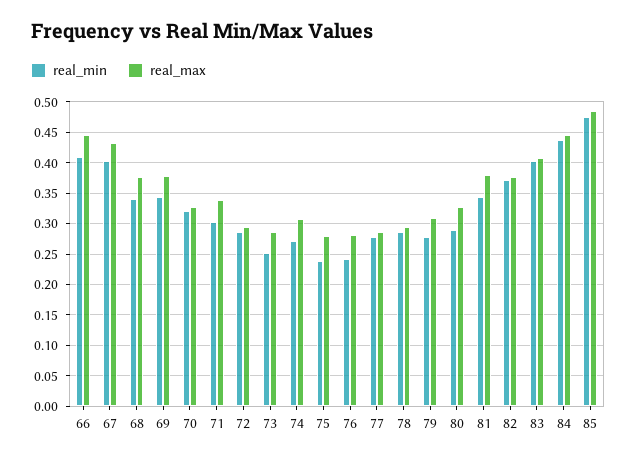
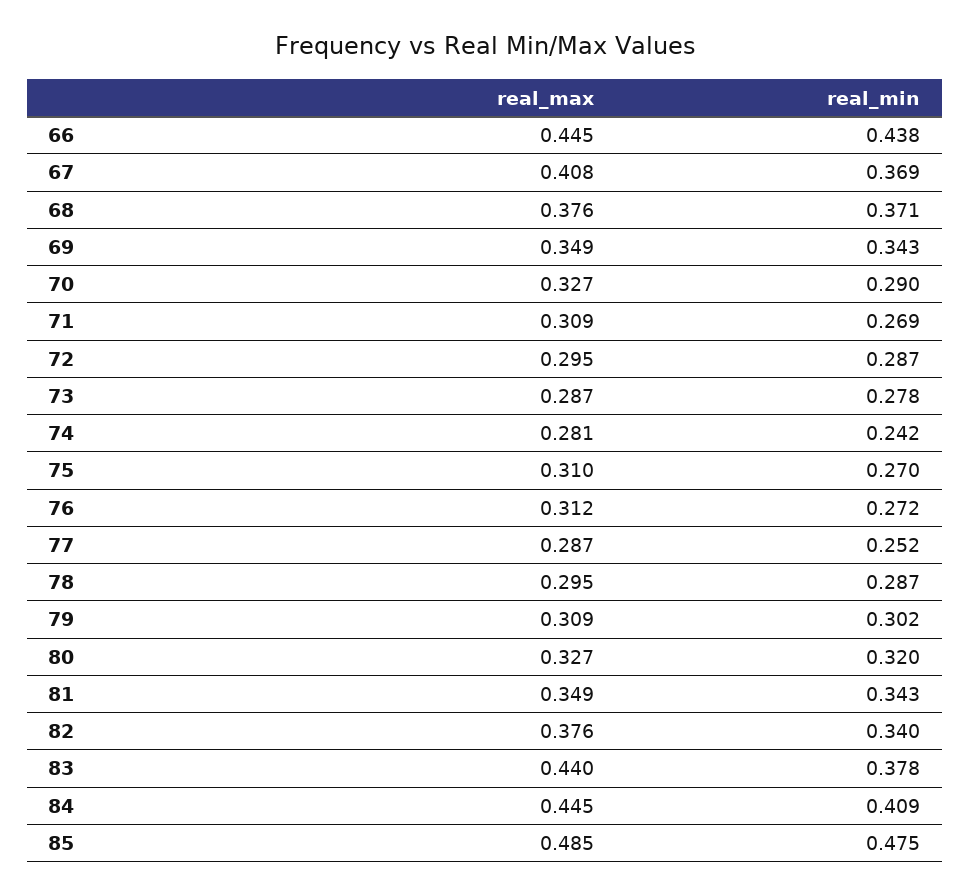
real_min, 66: 0.41 -> 0.438
real_min, 67: 0.4 -> 0.369
real_max, 67: 0.43 -> 0.408
real_min, 68: 0.34 -> 0.371
real_max, 69: 0.38 -> 0.349
real_min, 70: 0.32 -> 0.29
real_min, 71: 0.3 -> 0.269
real_max, 71: 0.34 -> 0.309
real_min, 73: 0.25 -> 0.278
real_min, 74: 0.27 -> 0.242
real_max, 74: 0.31 -> 0.281
real_min, 75: 0.24 -> 0.27
real_max, 75: 0.28 -> 0.31
real_min, 76: 0.24 -> 0.272
real_max, 76: 0.28 -> 0.312
real_min, 77: 0.28 -> 0.252
real_min, 79: 0.28 -> 0.302
real_min, 80: 0.29 -> 0.32
real_max, 81: 0.38 -> 0.349
real_min, 82: 0.37 -> 0.34
real_min, 83: 0.4 -> 0.378
real_max, 83: 0.41 -> 0.44
real_min, 84: 0.44 -> 0.409

